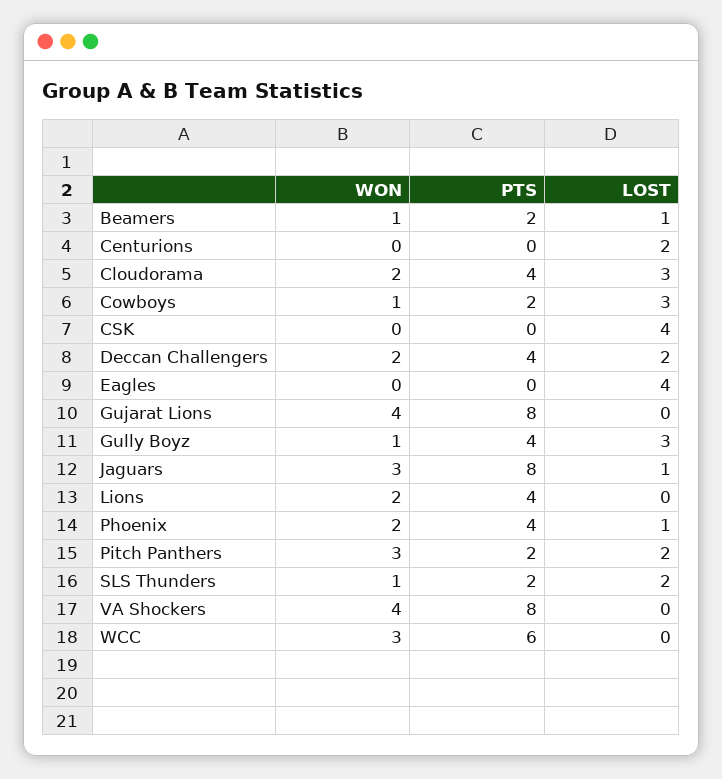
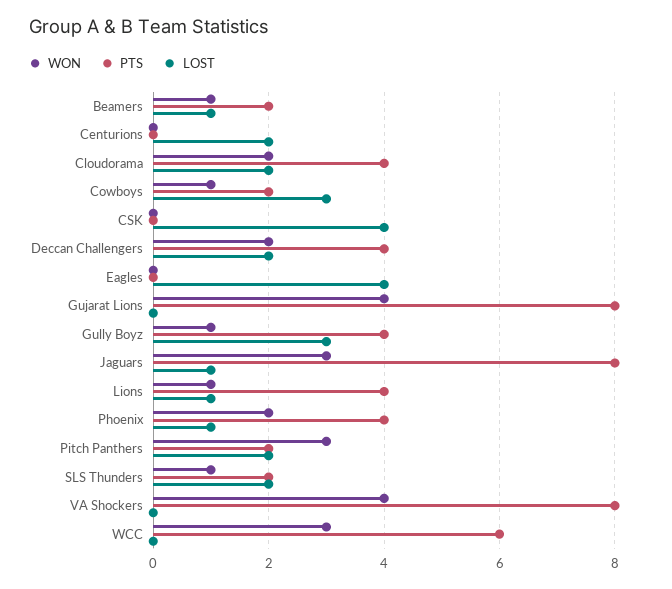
LOST, Cloudorama: 3 -> 2
WON, Lions: 2 -> 1
LOST, Lions: 0 -> 1

